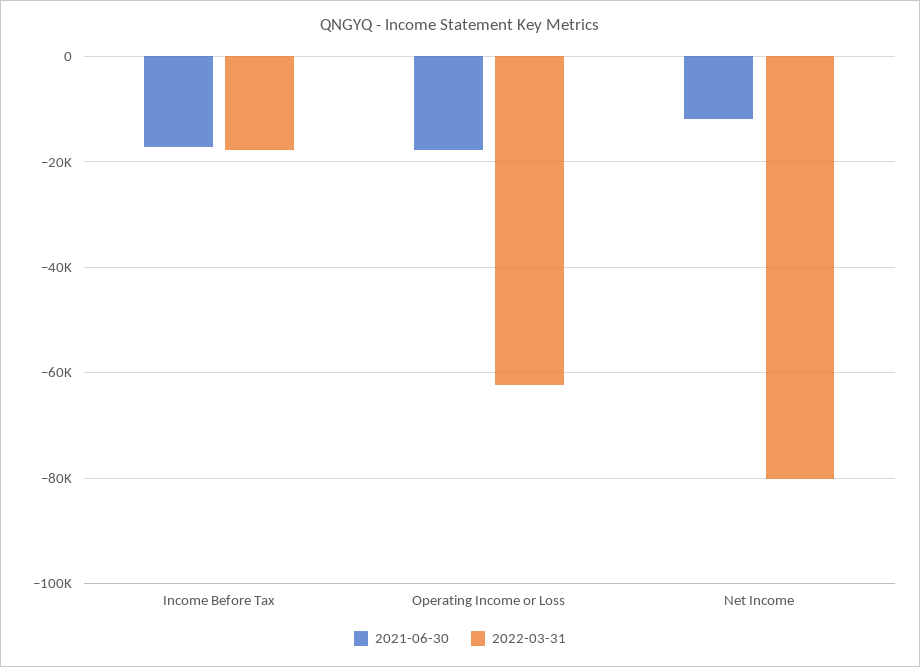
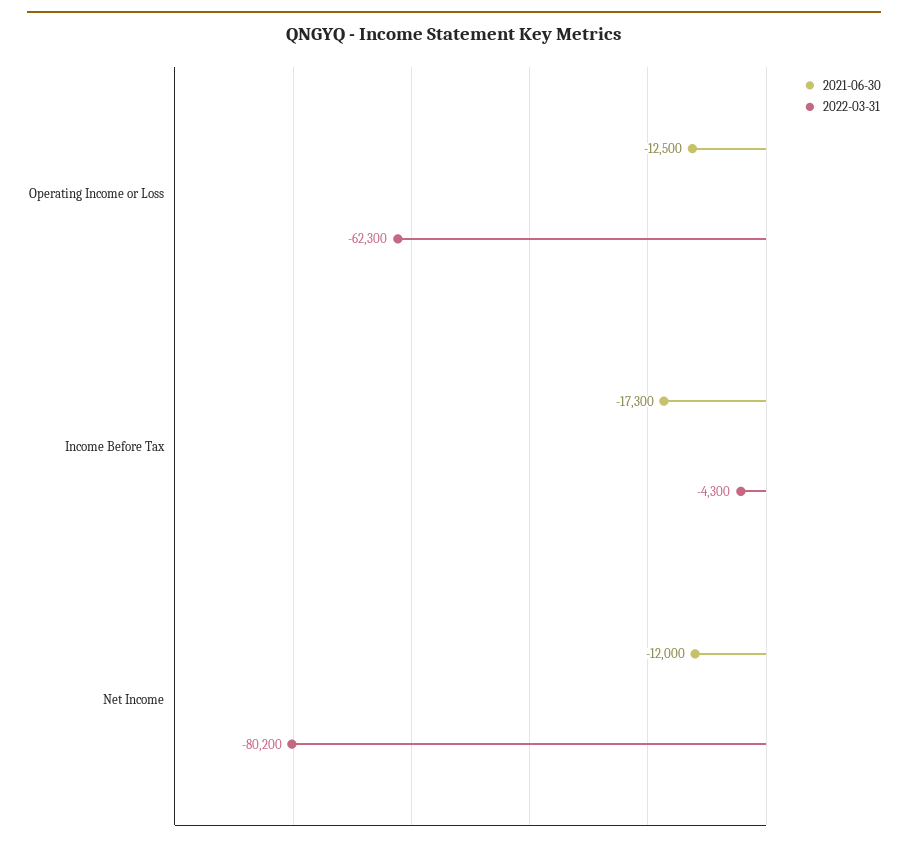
2022-03-31, Income Before Tax: -18000 -> -4300
2021-06-30, Operating Income or Loss: -18000 -> -12500

